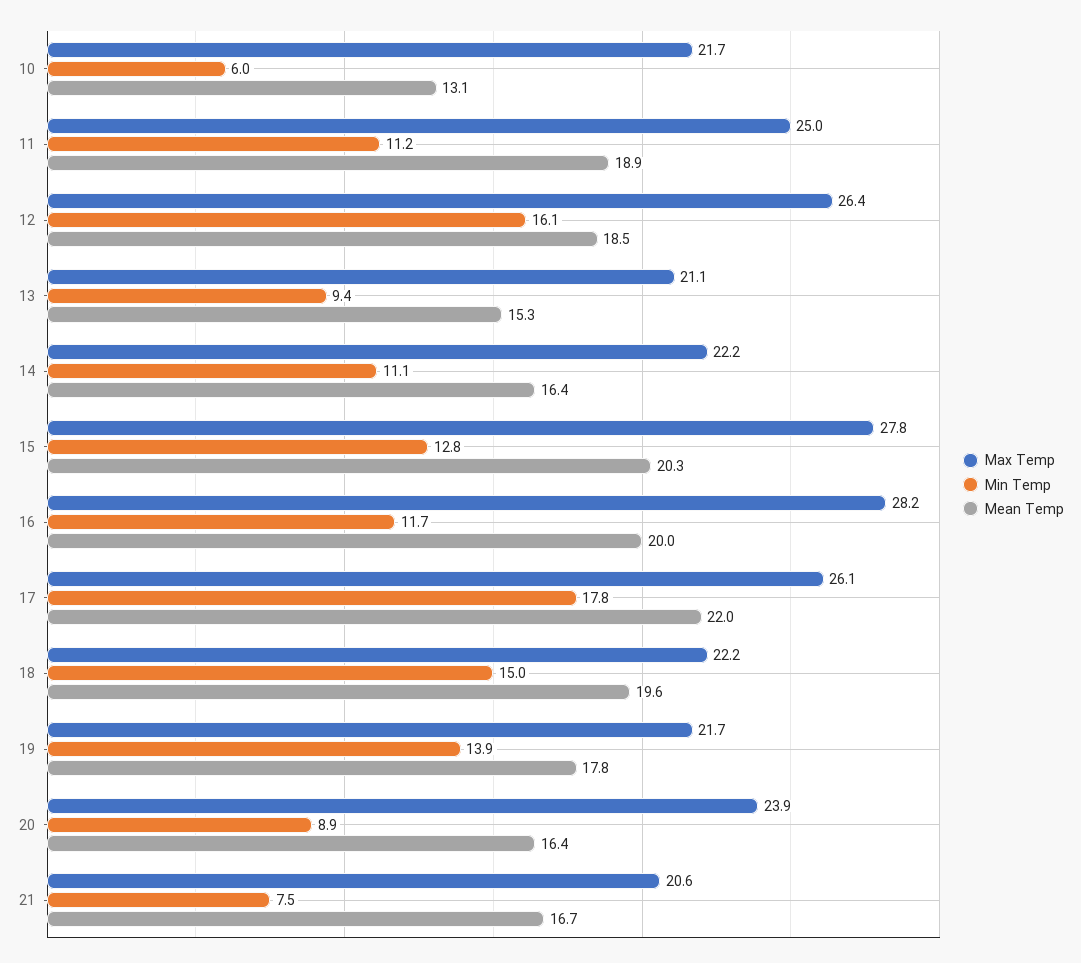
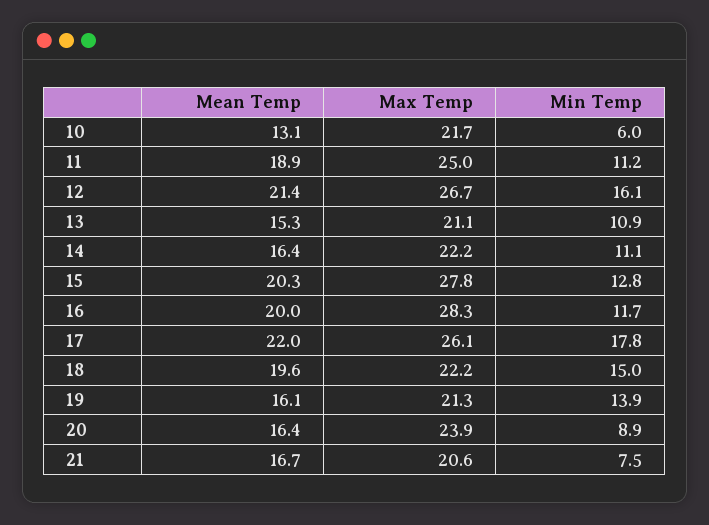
Max Temp, 12: 26.4 -> 26.7
Mean Temp, 12: 18.5 -> 21.4
Min Temp, 13: 9.4 -> 10.9
Max Temp, 16: 28.2 -> 28.3
Max Temp, 19: 21.7 -> 21.3
Mean Temp, 19: 17.8 -> 16.1

